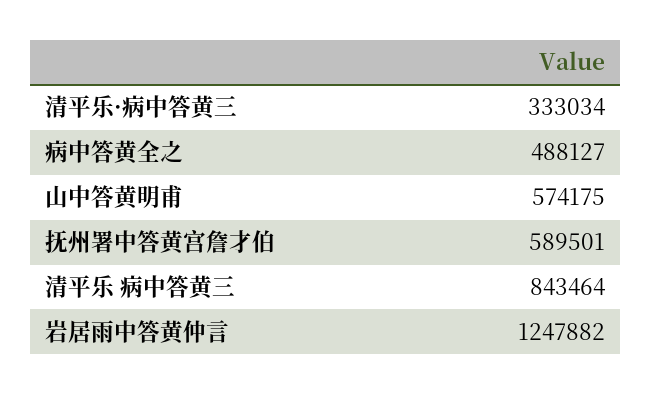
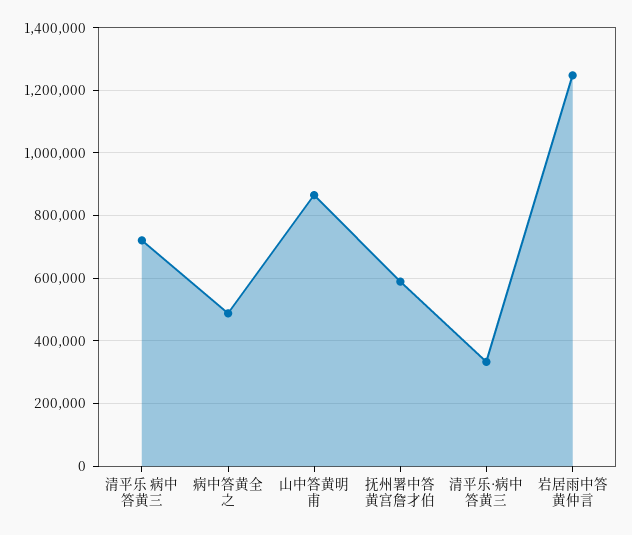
山中答黄明甫: 574175 -> 860000
清平乐 病中答黄三: 843464 -> 720000

